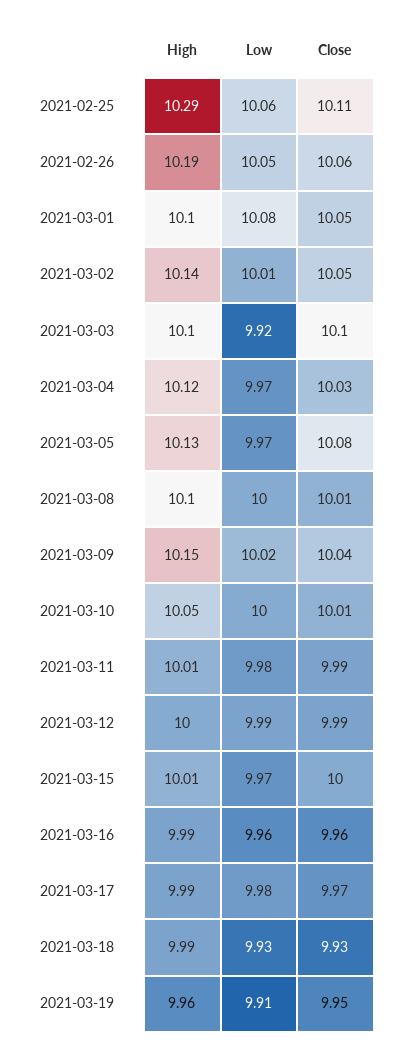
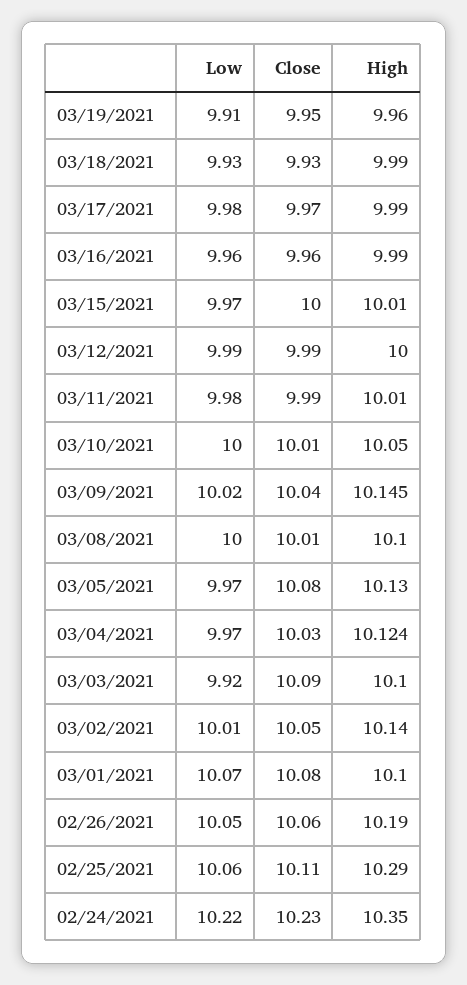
Low, 2021-03-01: 10.08 -> 10.07
Close, 2021-03-01: 10.05 -> 10.08
Close, 2021-03-03: 10.1 -> 10.09
Low, 02/24/2021: none -> 10.22
Close, 02/24/2021: none -> 10.23
High, 02/24/2021: none -> 10.35

